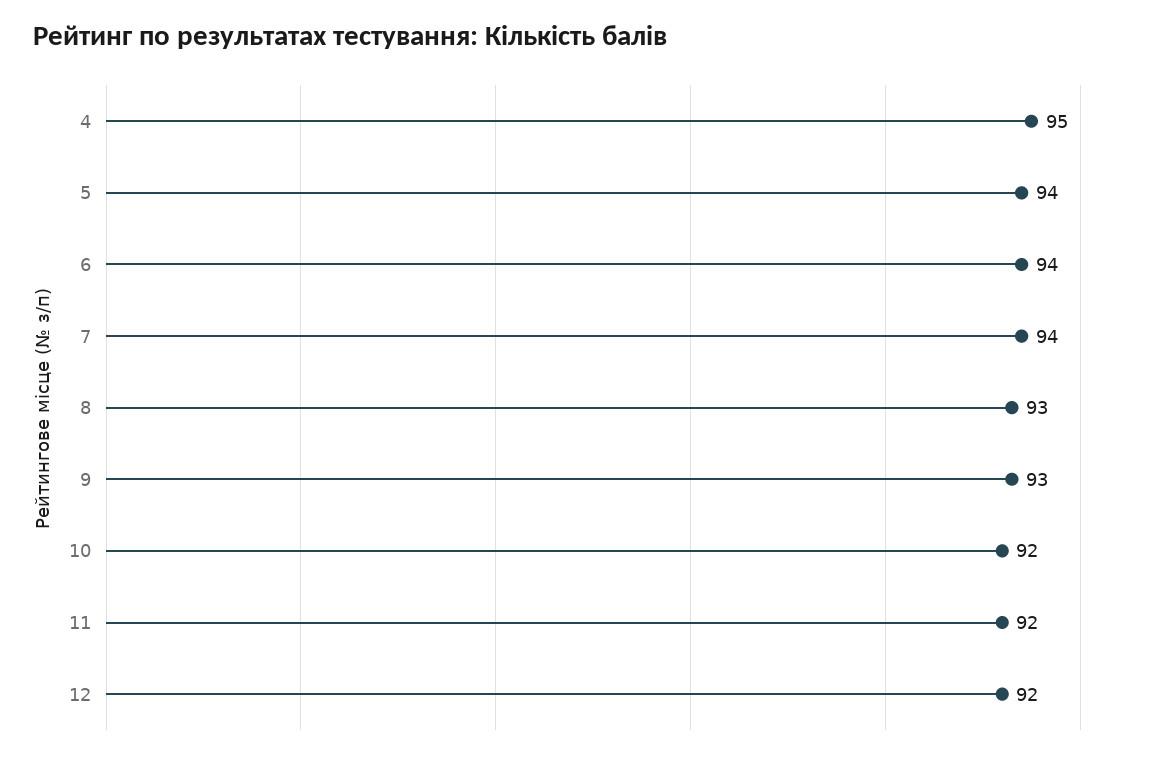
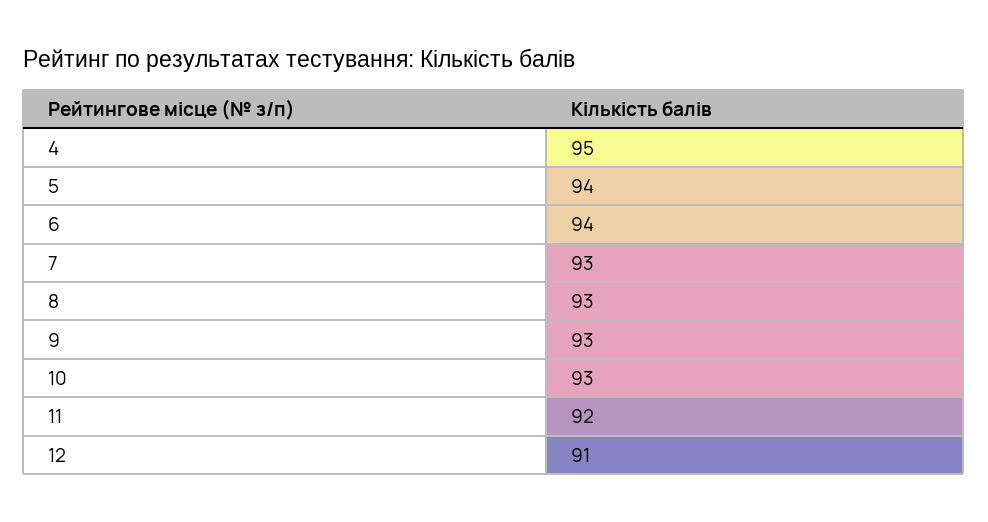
7: 94 -> 93
10: 92 -> 93
12: 92 -> 91

